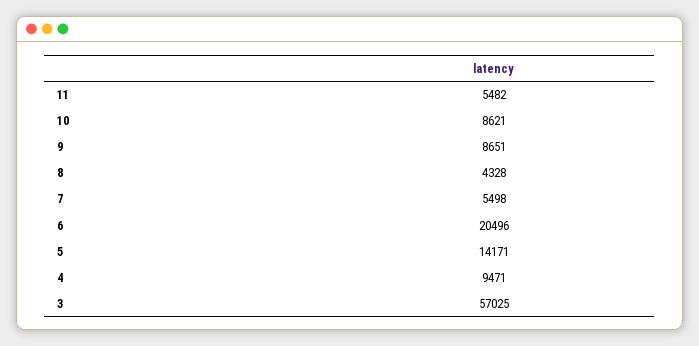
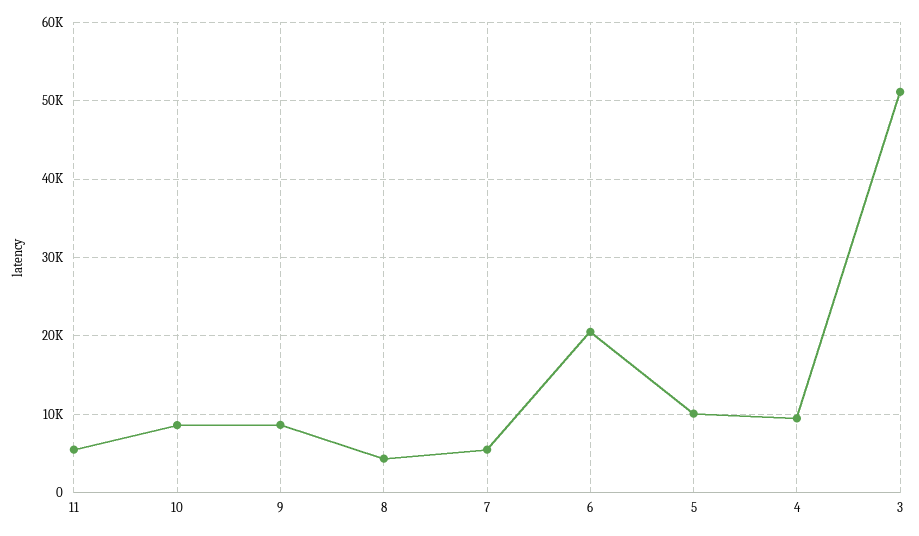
5: 14171 -> 10000
3: 57025 -> 51000

